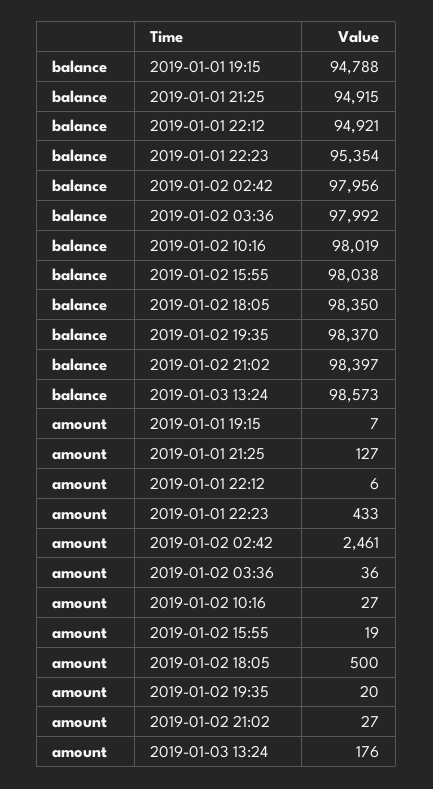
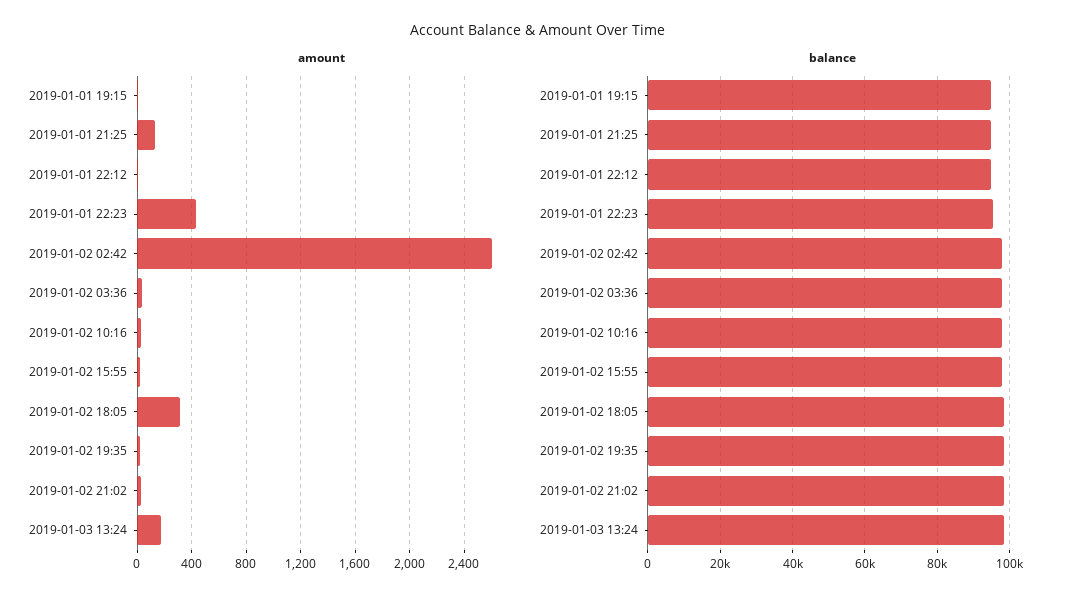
amount, 2019-01-02 02:42: 2461 -> 2600
amount, 2019-01-02 18:05: 500 -> 300

